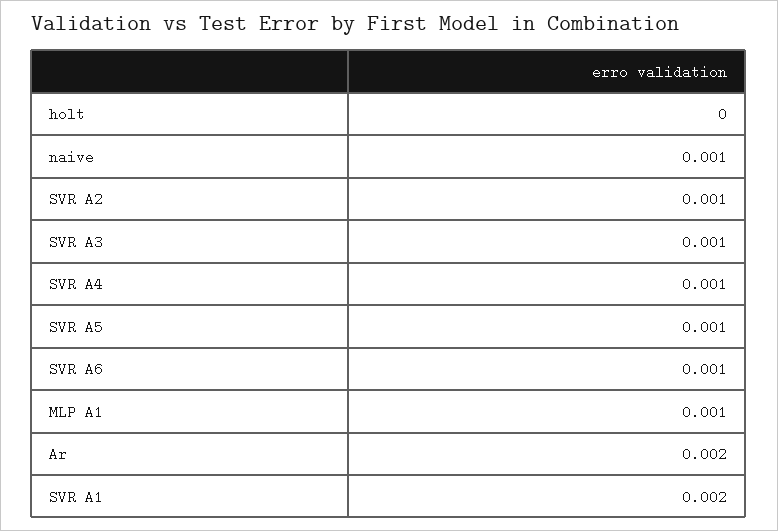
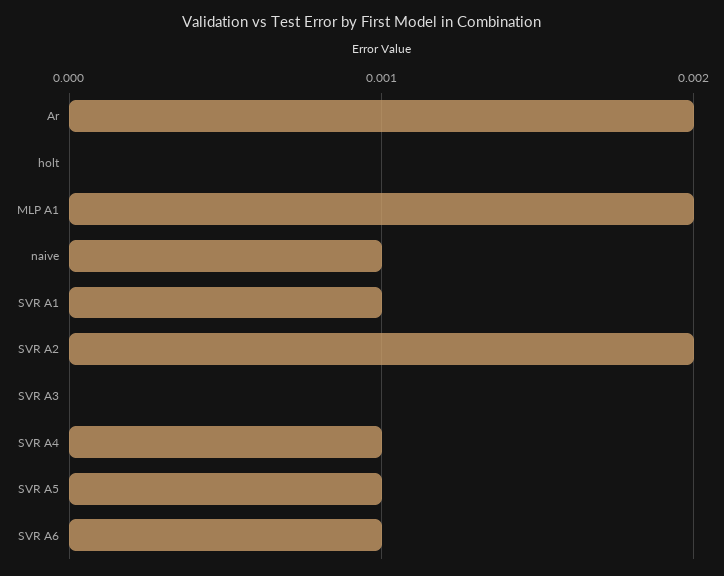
SVR A2: 0.001 -> 0.002
SVR A3: 0.001 -> 0
MLP A1: 0.001 -> 0.002
SVR A1: 0.002 -> 0.001

